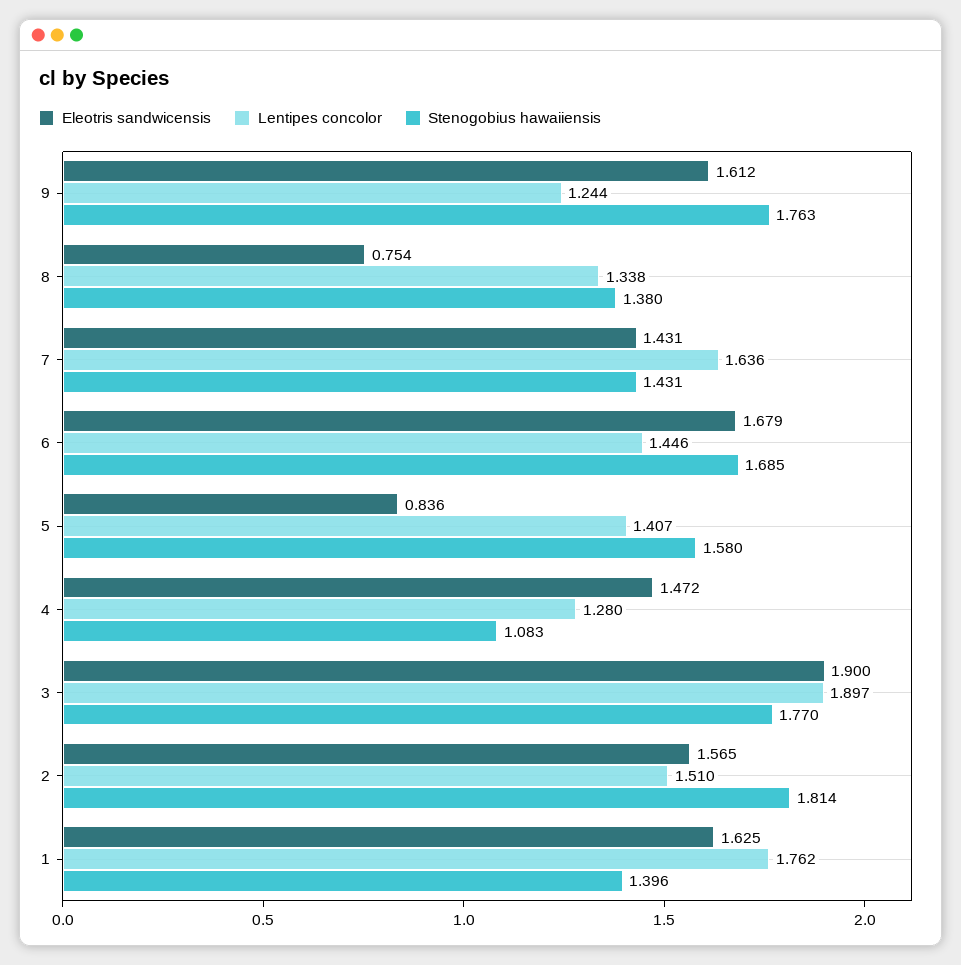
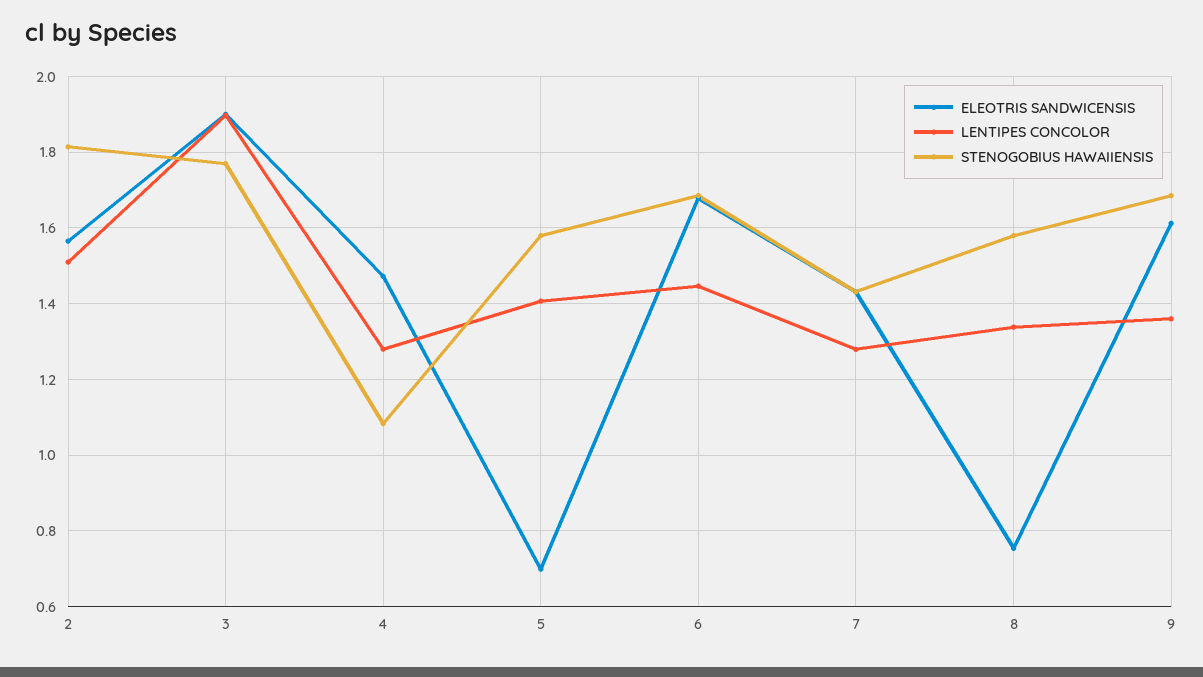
Lentipes concolor, 9: 1.244 -> 1.36
Stenogobius hawaiiensis, 9: 1.763 -> 1.68
Stenogobius hawaiiensis, 8: 1.38 -> 1.58
Lentipes concolor, 7: 1.636 -> 1.28
Eleotris sandwicensis, 5: 0.836 -> 0.7
Eleotris sandwicensis, 1: 1.625 -> none
Lentipes concolor, 1: 1.762 -> none
Stenogobius hawaiiensis, 1: 1.396 -> none

